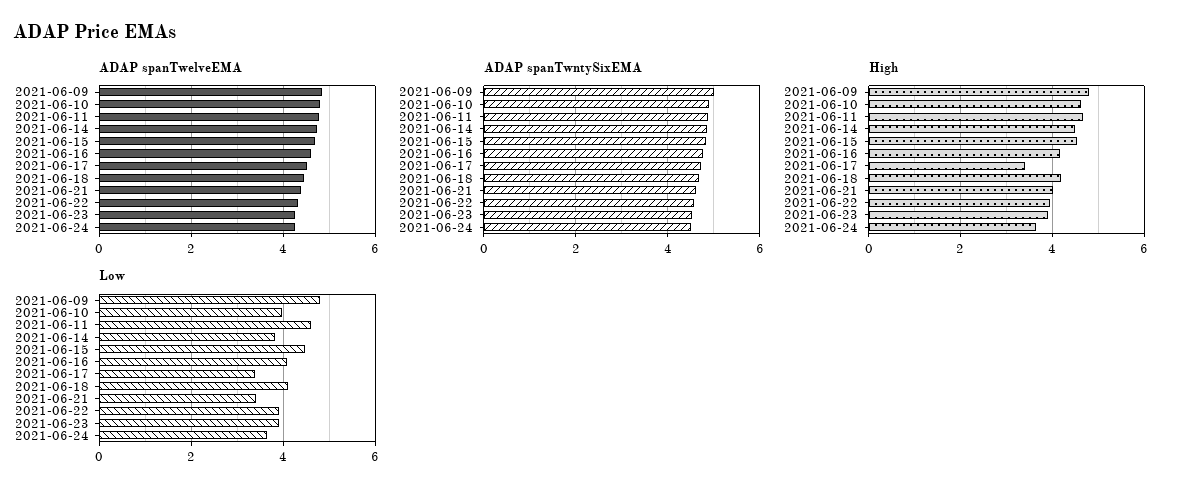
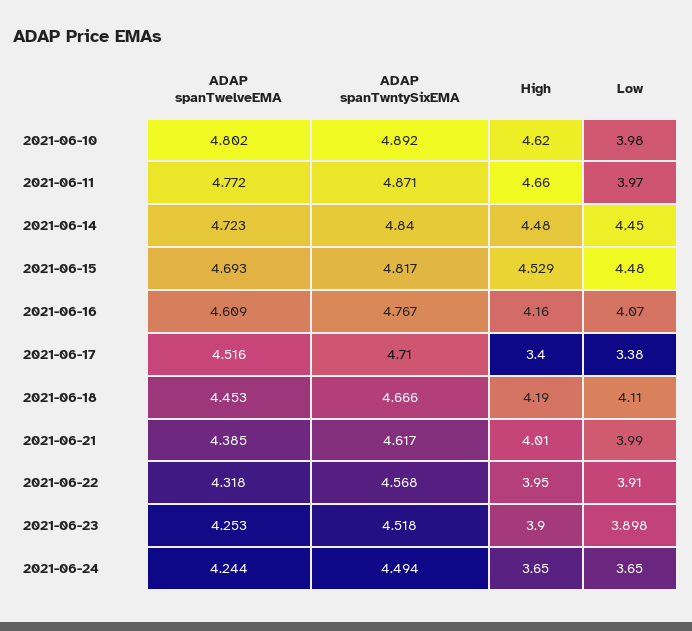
ADAP spanTwelveEMA, 2021-06-09: 4.8 -> none
ADAP spanTwntySixEMA, 2021-06-09: 5 -> none
High, 2021-06-09: 4.8 -> none
Low, 2021-06-09: 4.8 -> none
Low, 2021-06-11: 4.6 -> 3.97
Low, 2021-06-14: 3.8 -> 4.45
Low, 2021-06-21: 3.4 -> 3.99

